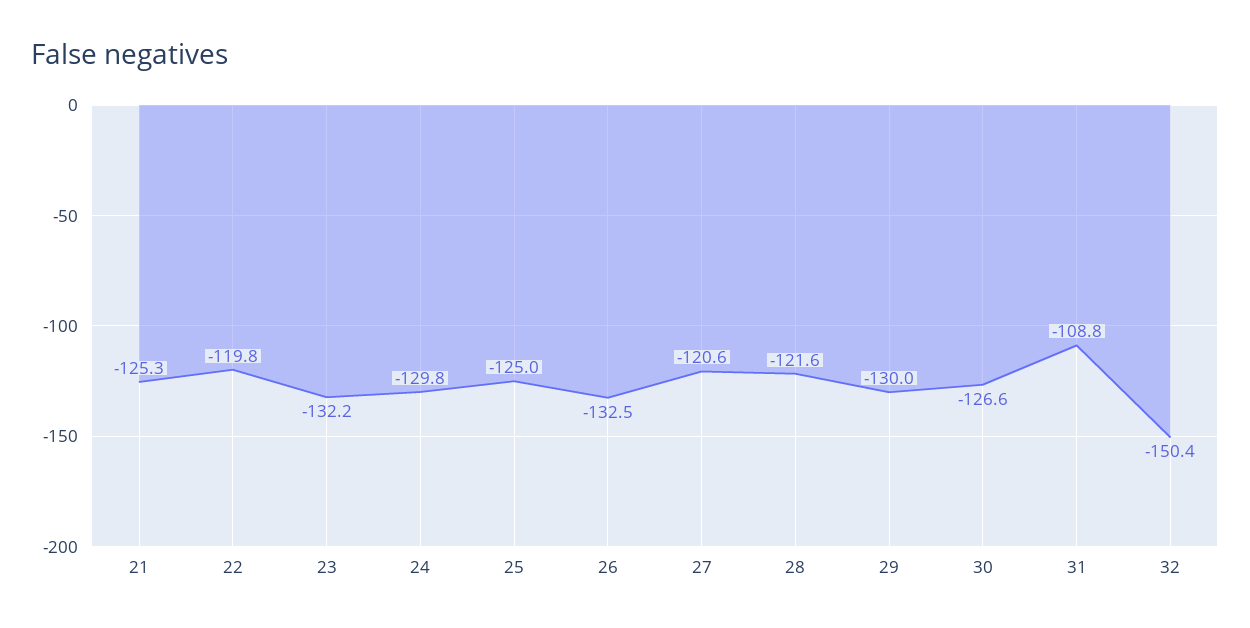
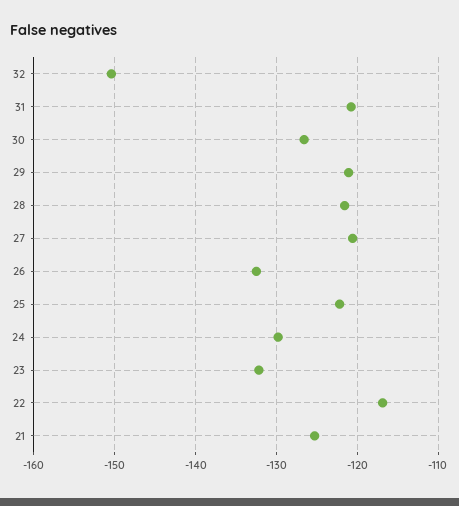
22: -119.8 -> -117
25: -125 -> -122
29: -130 -> -121
31: -108.8 -> -121

